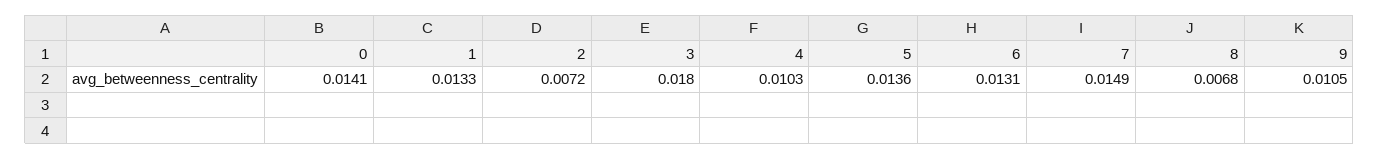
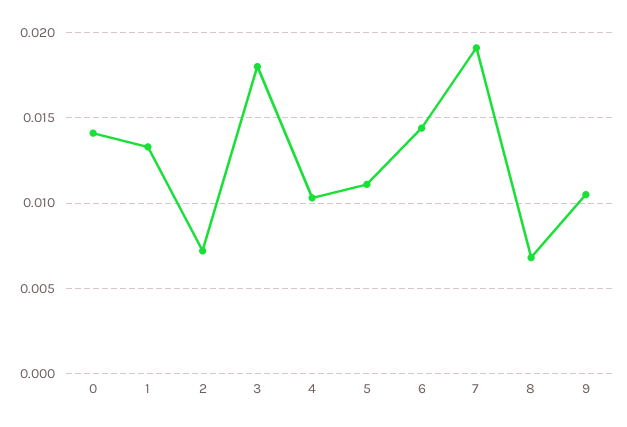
5: 0.0136 -> 0.011
6: 0.0131 -> 0.0145
7: 0.0149 -> 0.019

